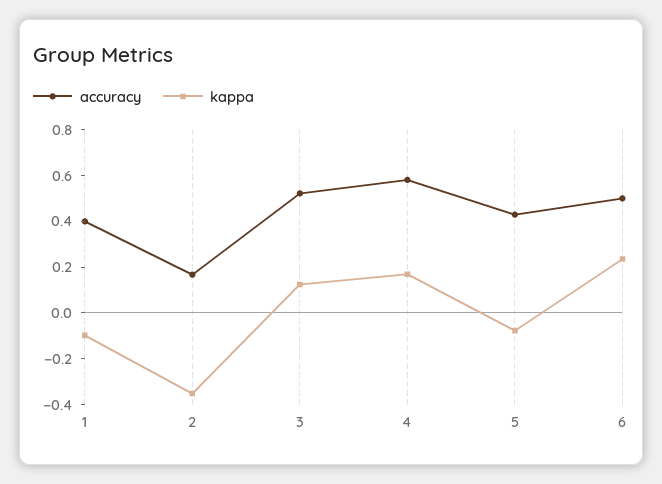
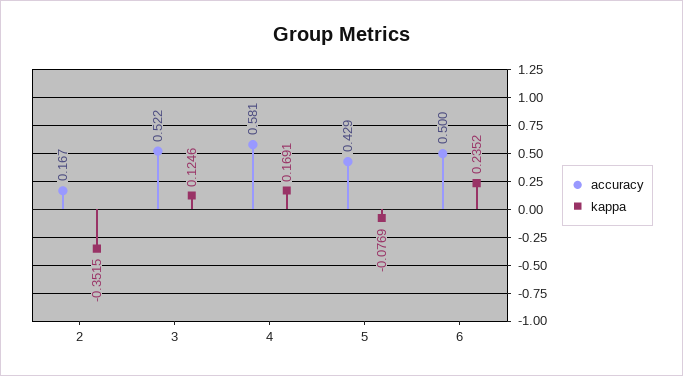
accuracy, 1: 0.4 -> none
kappa, 1: -0.1 -> none

